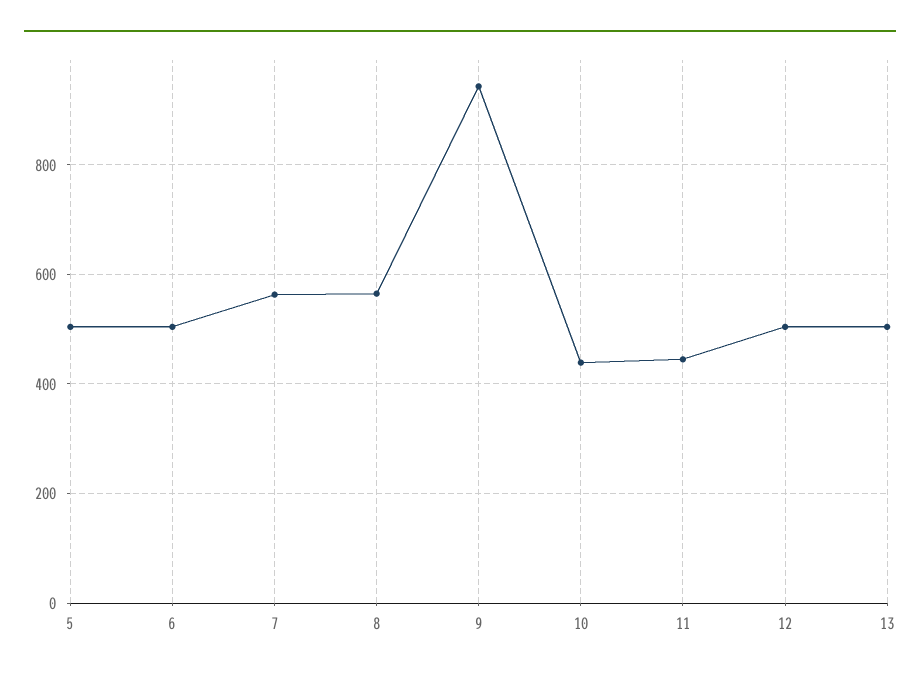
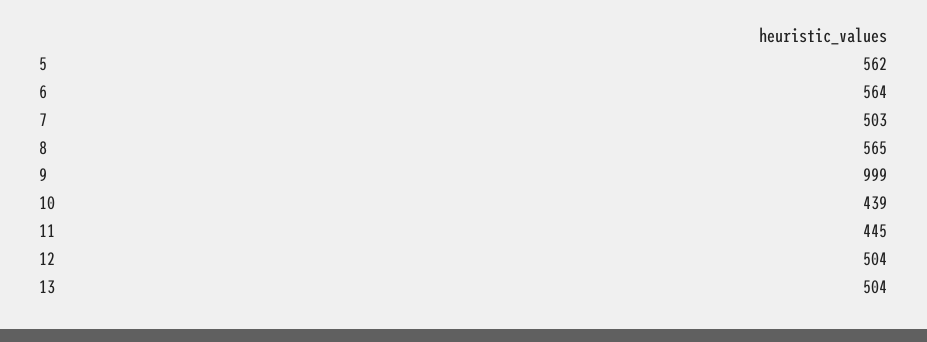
5: 500 -> 562
6: 500 -> 564
7: 560 -> 503
9: 940 -> 999

